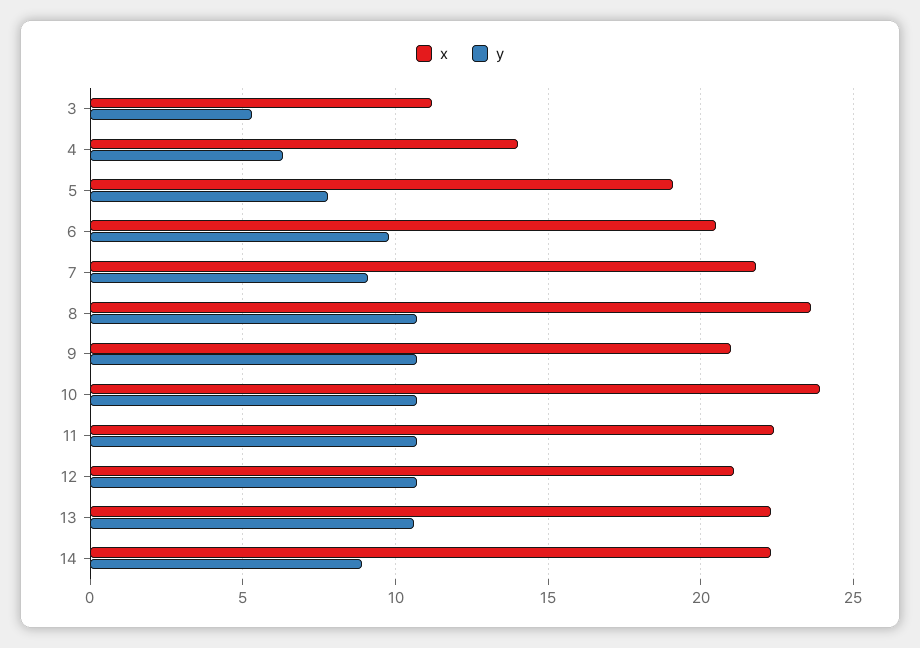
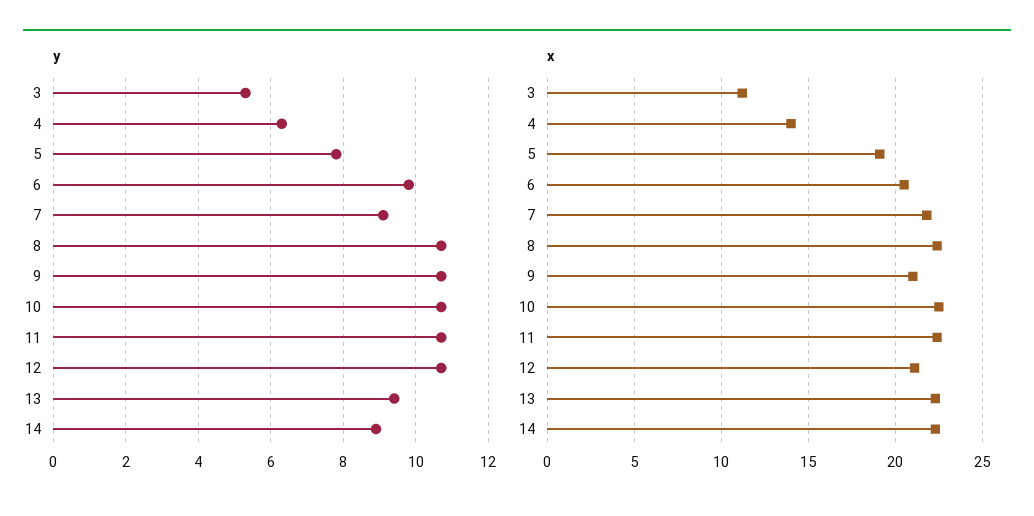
x, 8: 23.5 -> 22.5
x, 10: 24 -> 22.5
y, 13: 10.5 -> 9.5

